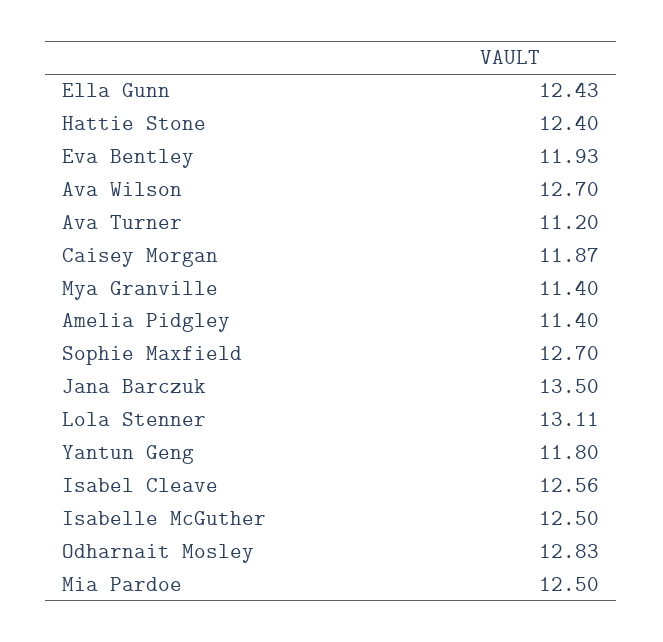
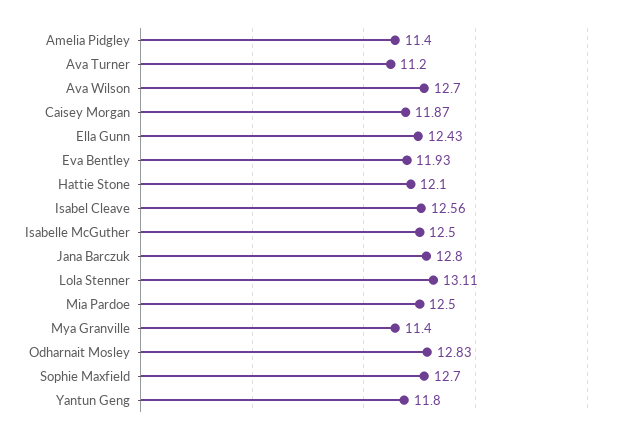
Hattie Stone: 12.4 -> 12.1
Jana Barczuk: 13.5 -> 12.8

